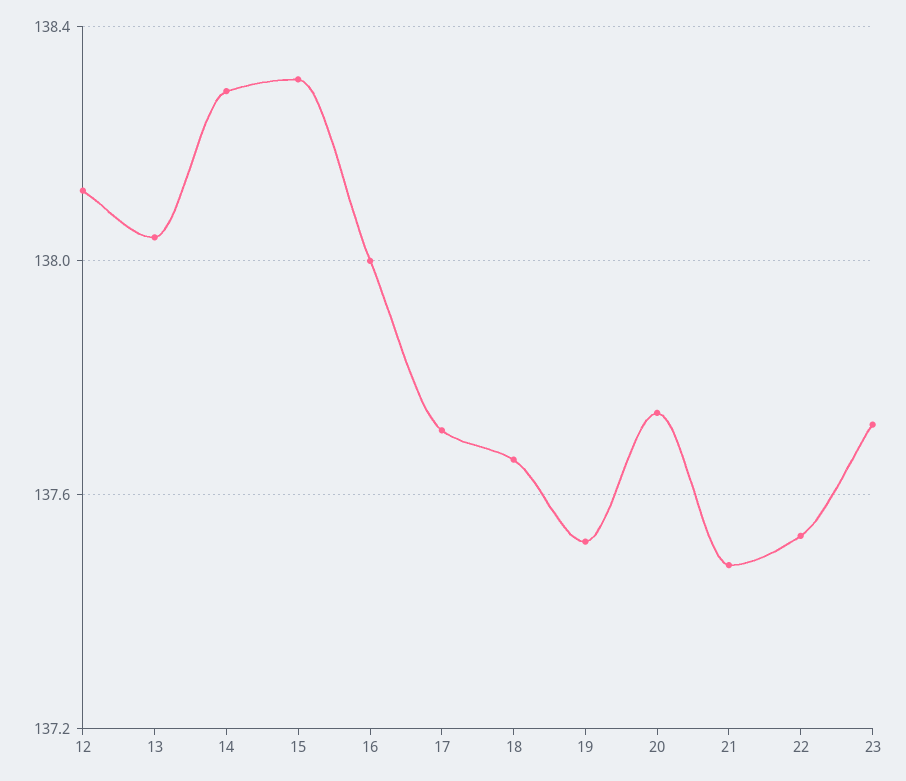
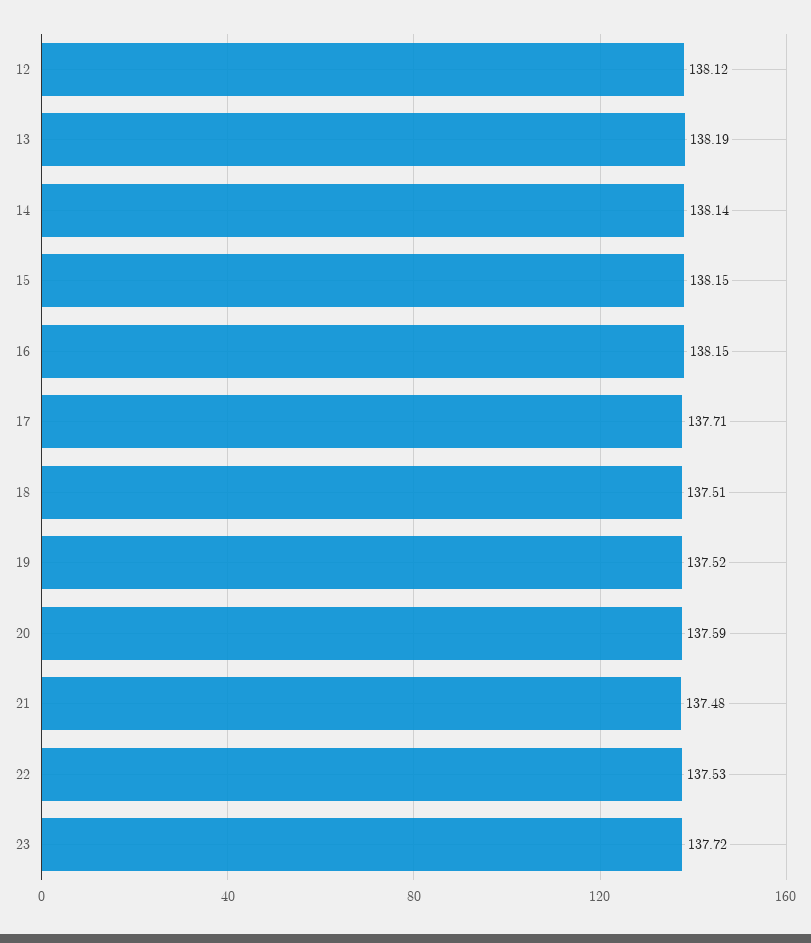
13: 138.05 -> 138.19
14: 138.3 -> 138.14
15: 138.3 -> 138.15
16: 138 -> 138.15
18: 137.65 -> 137.51
20: 137.75 -> 137.59

